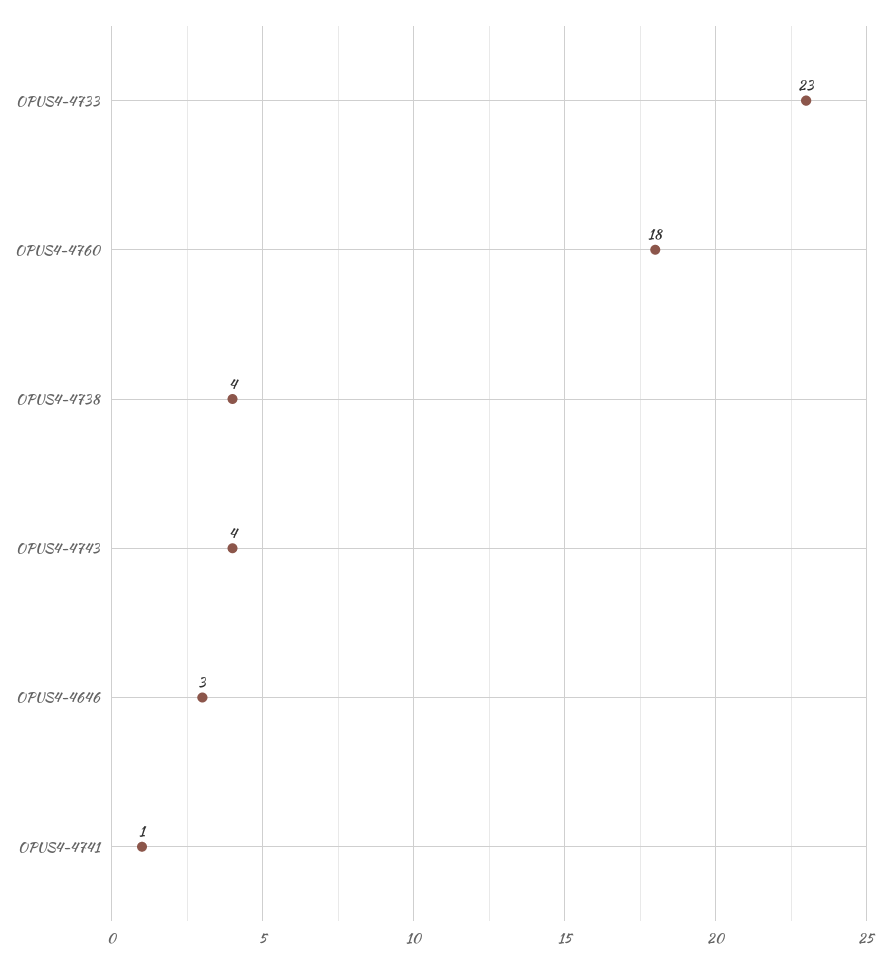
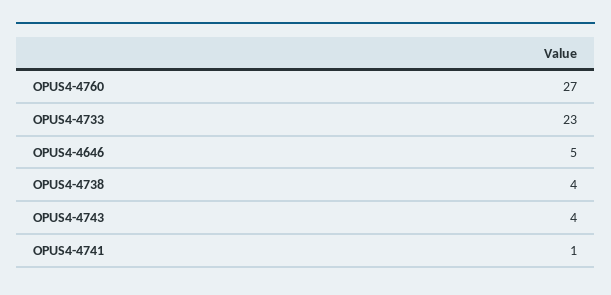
OPUS4-4760: 18 -> 27
OPUS4-4646: 3 -> 5

